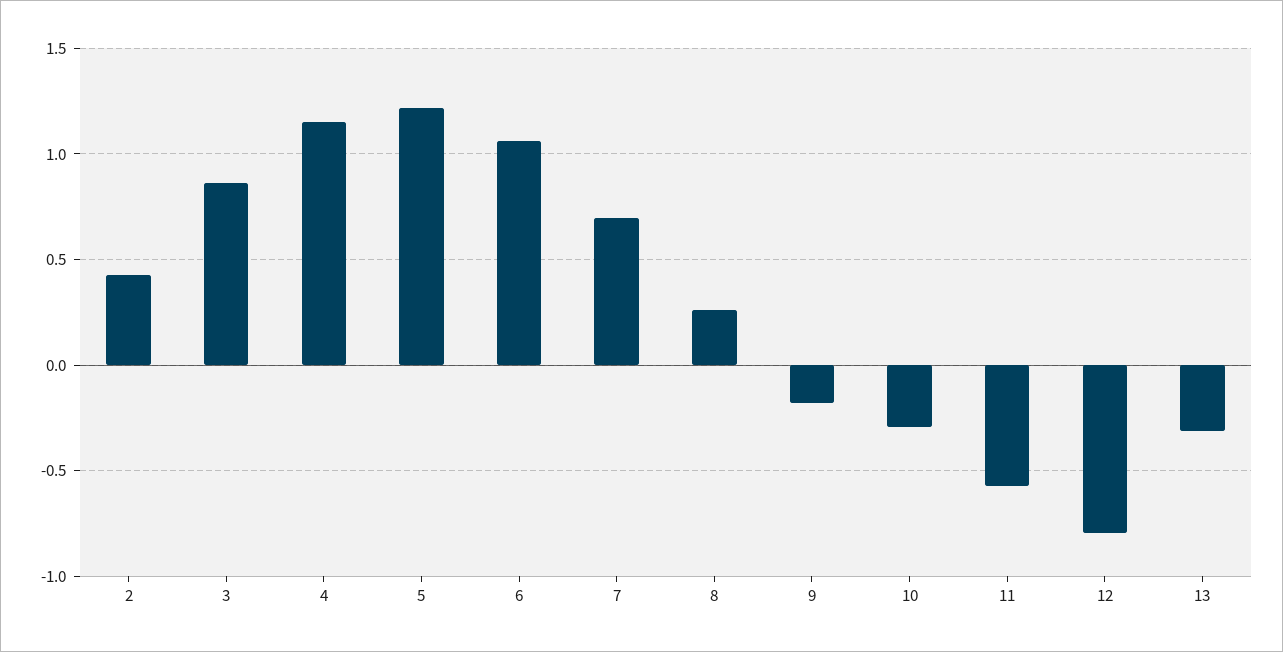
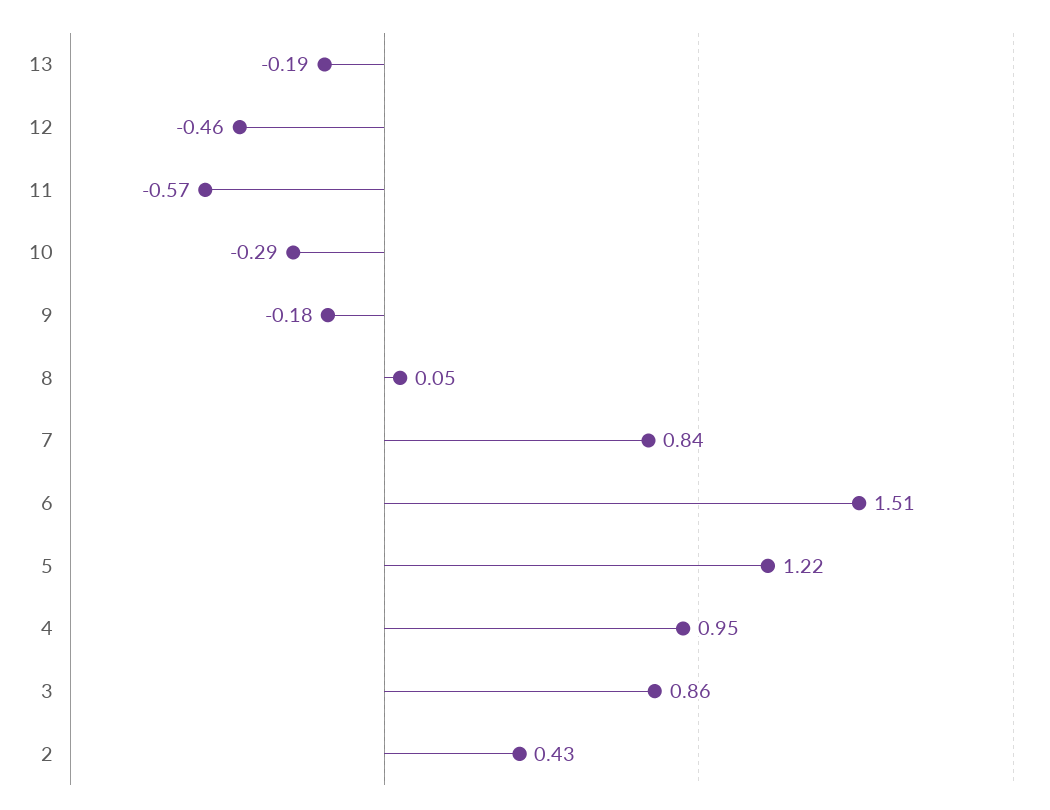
4: 1.15 -> 0.95
6: 1.05 -> 1.51
7: 0.7 -> 0.84
8: 0.25 -> 0.05
12: -0.8 -> -0.46
13: -0.3 -> -0.19

